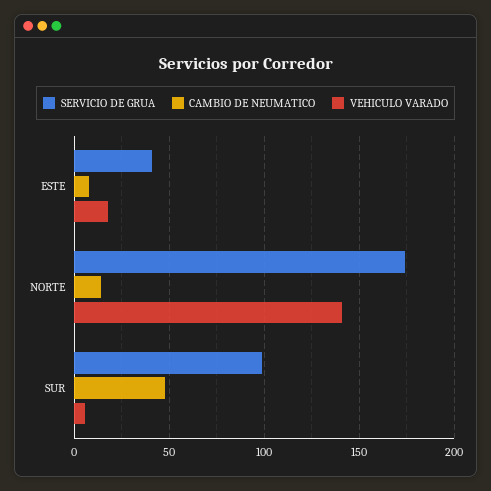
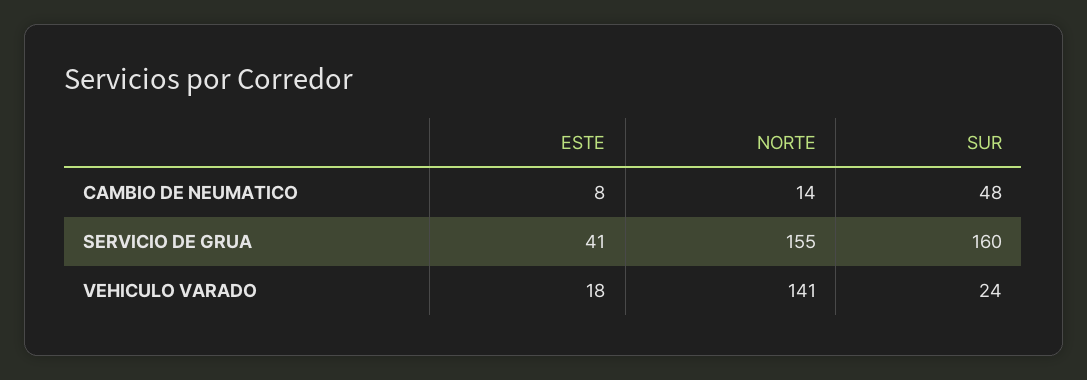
SERVICIO DE GRUA, NORTE: 175 -> 155
SERVICIO DE GRUA, SUR: 100 -> 160
VEHICULO VARADO, SUR: 5 -> 24

